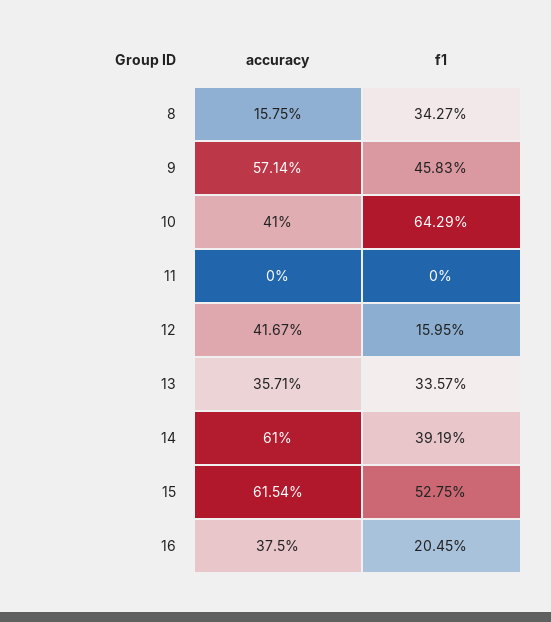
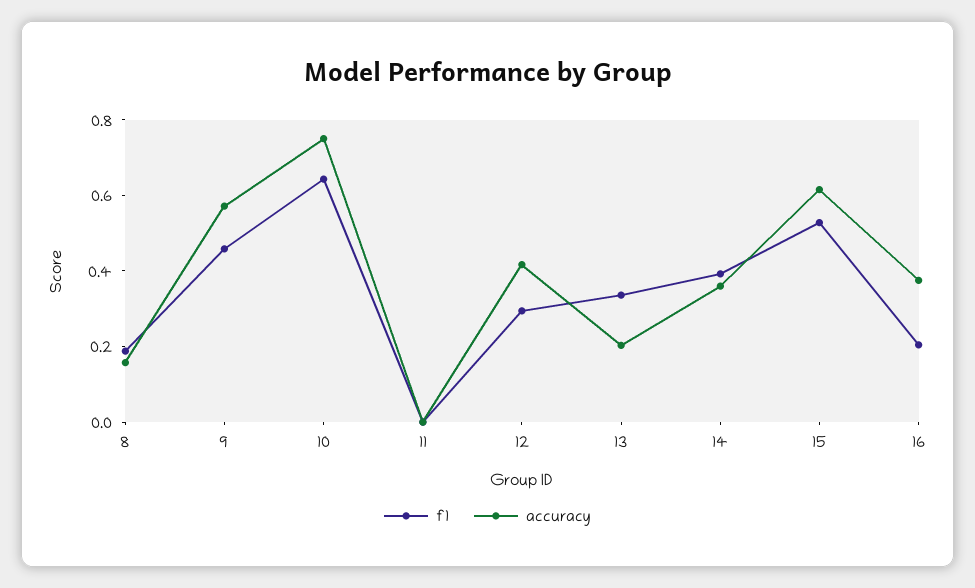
f1, 8: 0.3427 -> 0.2
accuracy, 10: 0.41 -> 0.75
f1, 12: 0.1595 -> 0.3
accuracy, 13: 0.3571 -> 0.2
accuracy, 14: 0.61 -> 0.35

